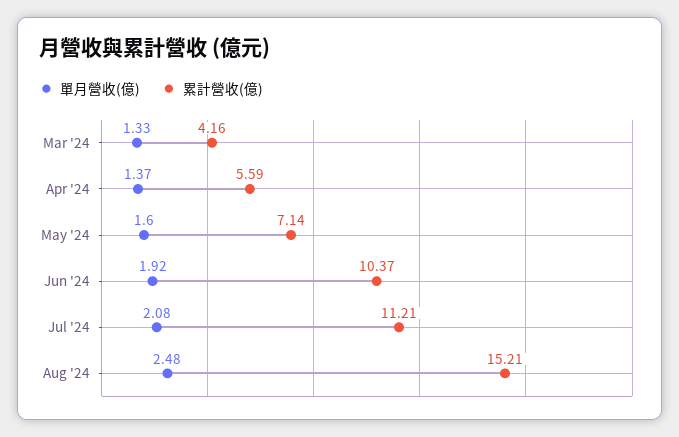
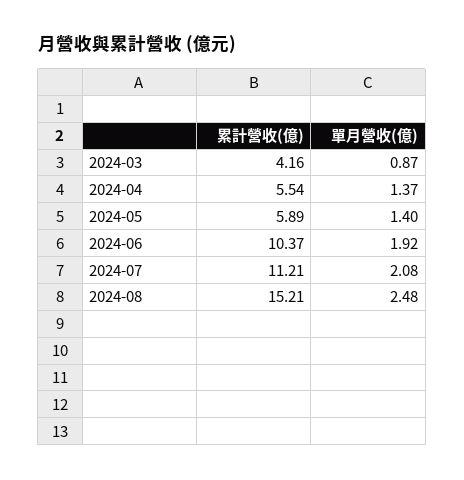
單月營收(億), Mar '24: 1.33 -> 0.87
累計營收(億), Apr '24: 5.59 -> 5.54
單月營收(億), May '24: 1.6 -> 1.4
累計營收(億), May '24: 7.14 -> 5.89

